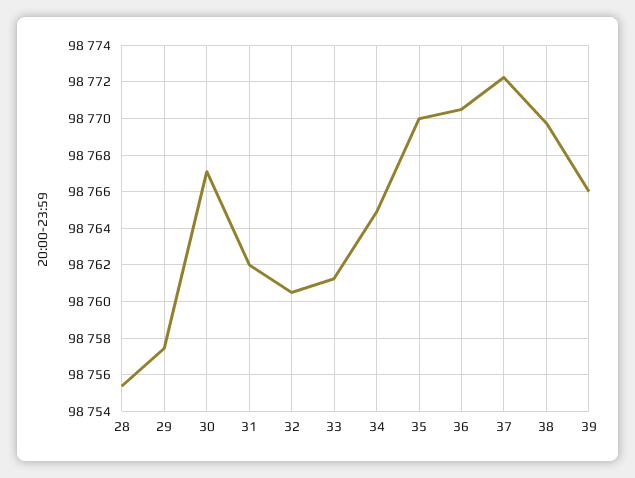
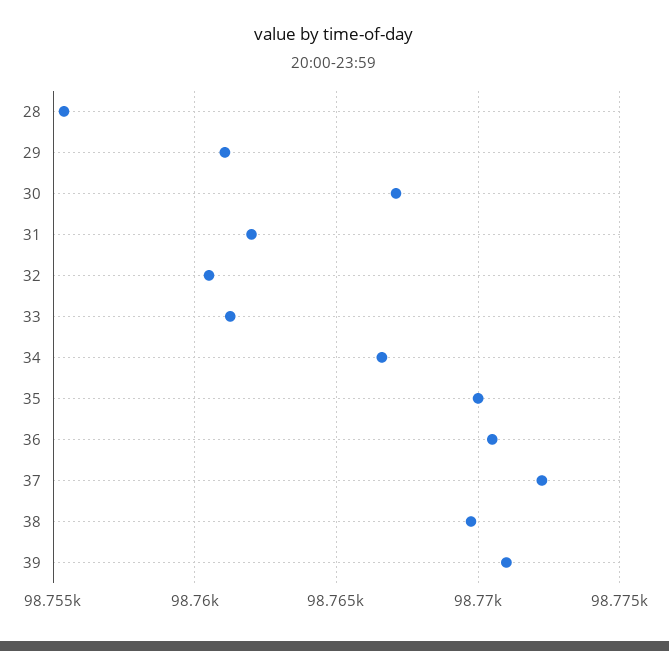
29: 98757.5 -> 98761
34: 98765 -> 98766.5
39: 98766 -> 98771

